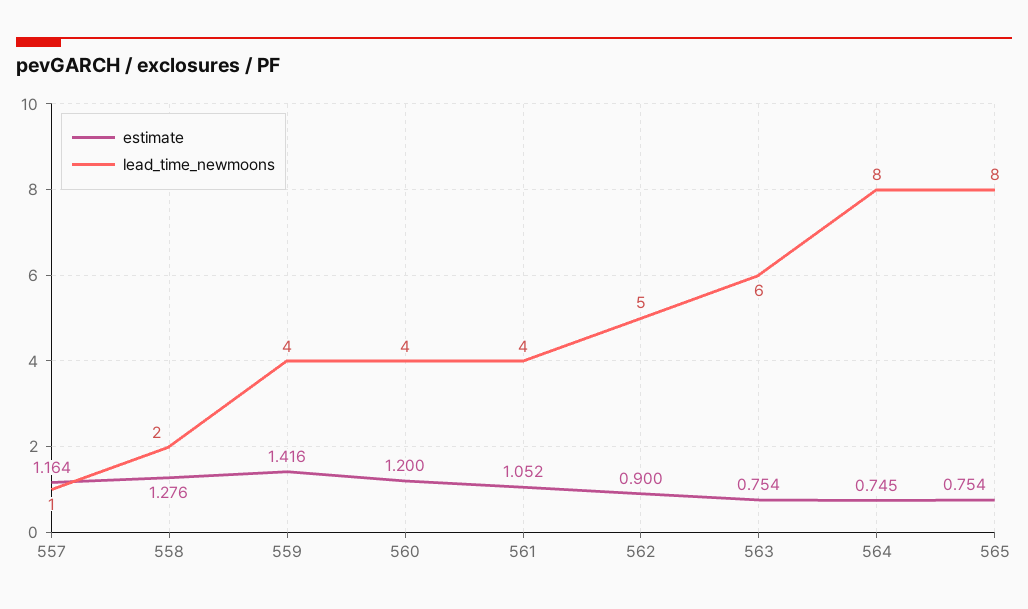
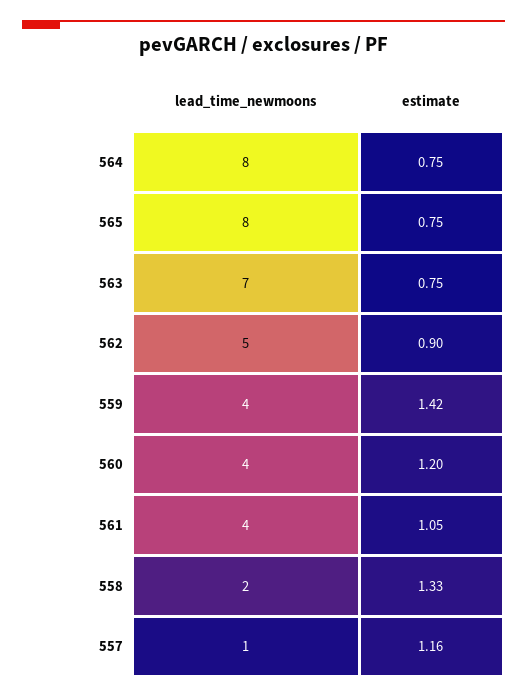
estimate, 558: 1.276 -> 1.33
lead_time_newmoons, 563: 6 -> 7

